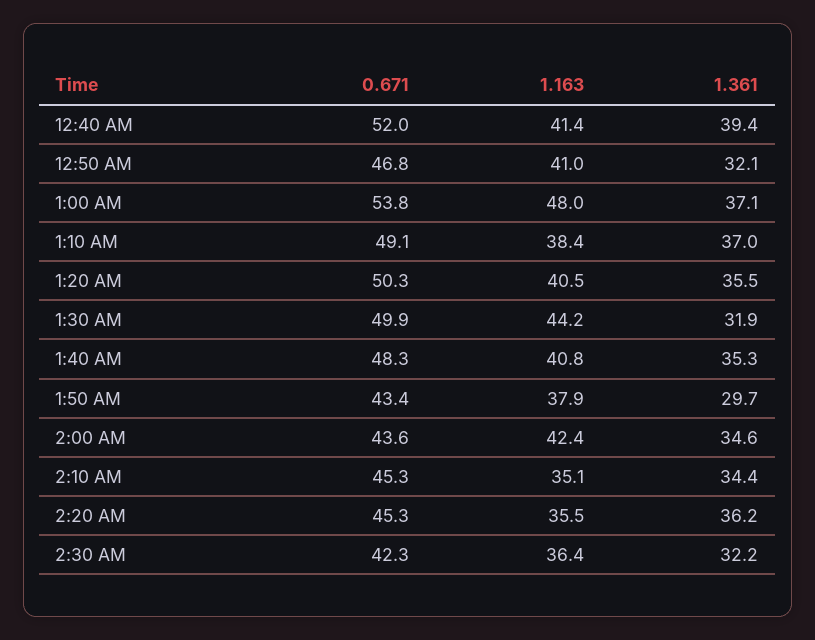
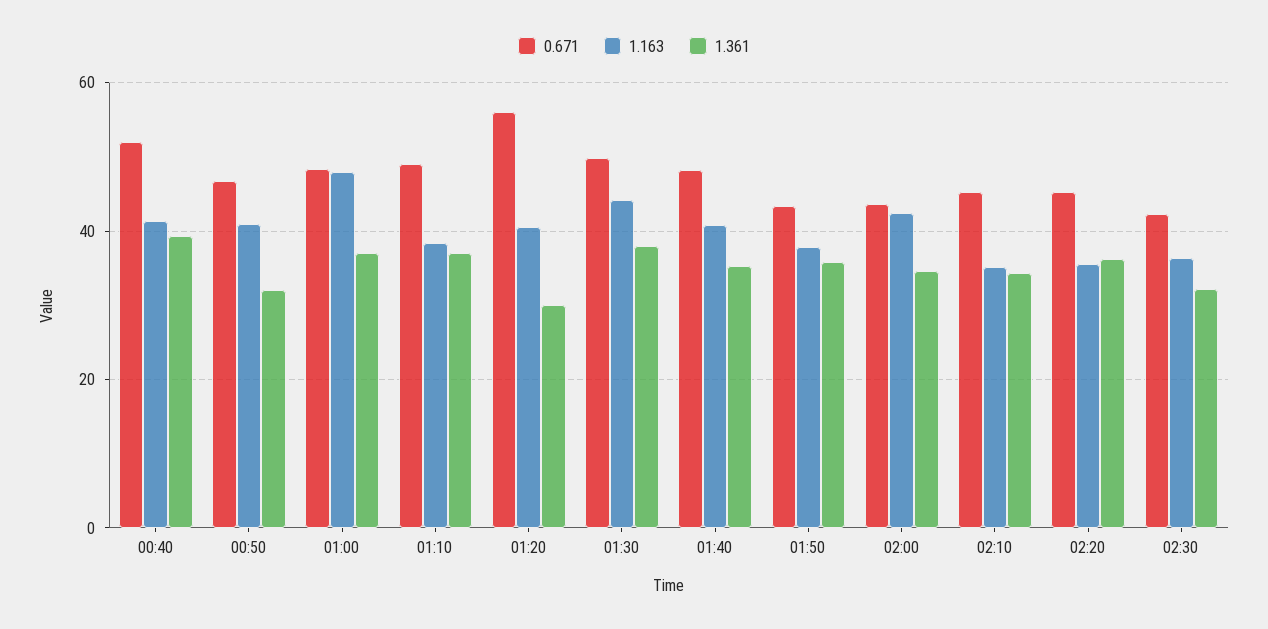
0.671, 1:00 AM: 53.8 -> 48
0.671, 1:20 AM: 50.3 -> 56
1.361, 1:20 AM: 35.5 -> 30
1.361, 1:30 AM: 31.9 -> 38
1.361, 1:50 AM: 29.7 -> 36

